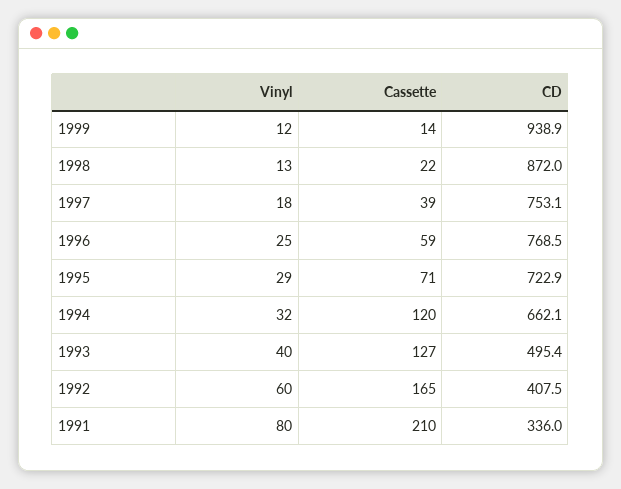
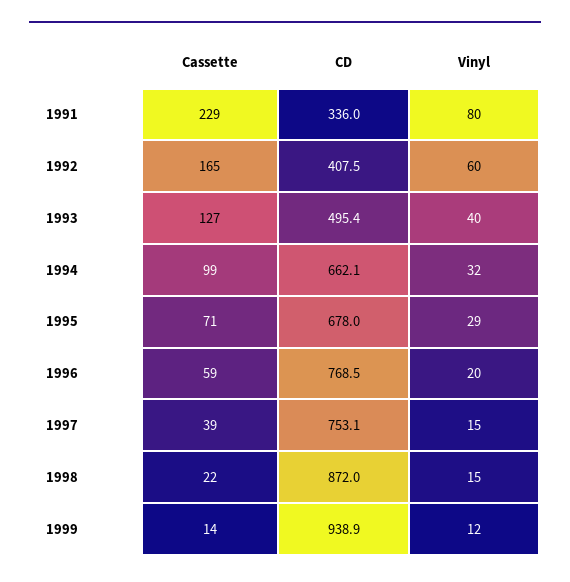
Vinyl, 1998: 13 -> 15
Vinyl, 1997: 18 -> 15
Vinyl, 1996: 25 -> 20
CD, 1995: 722.9 -> 678
Cassette, 1994: 120 -> 99
Cassette, 1991: 210 -> 229

